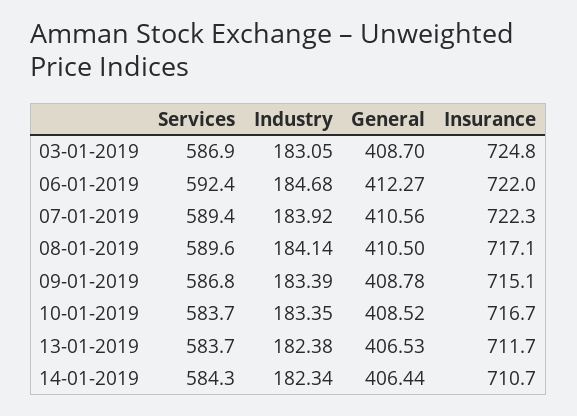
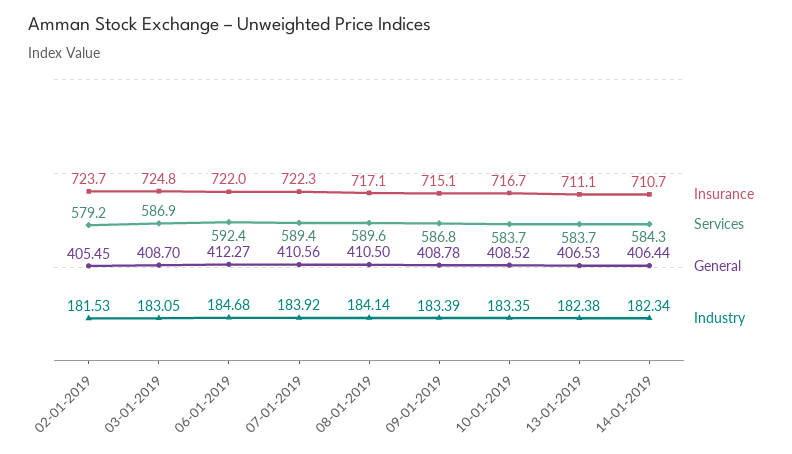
Insurance, 13-01-2019: 711.7 -> 711.1
Insurance, 02-01-2019: none -> 723.7
Services, 02-01-2019: none -> 579.2
General, 02-01-2019: none -> 405.45
Industry, 02-01-2019: none -> 181.53

